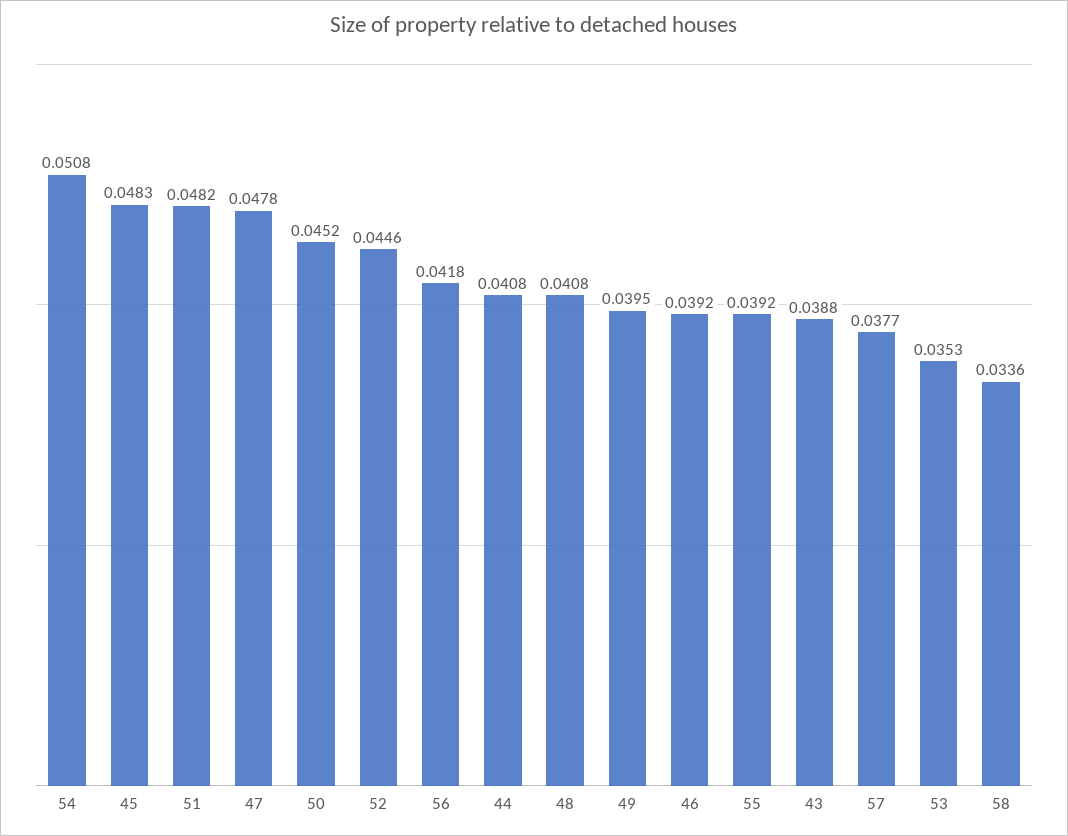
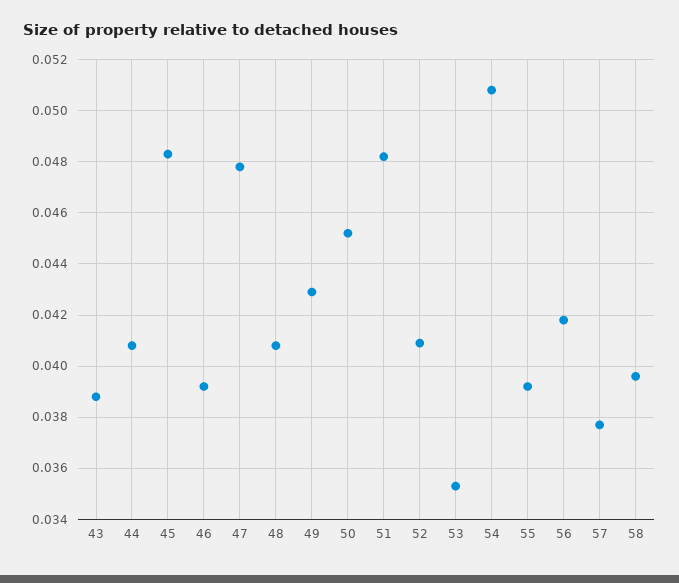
52: 0.0446 -> 0.041
49: 0.0395 -> 0.043
58: 0.0336 -> 0.0395

